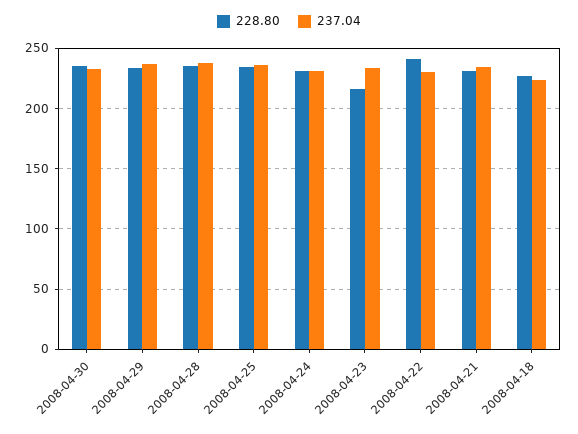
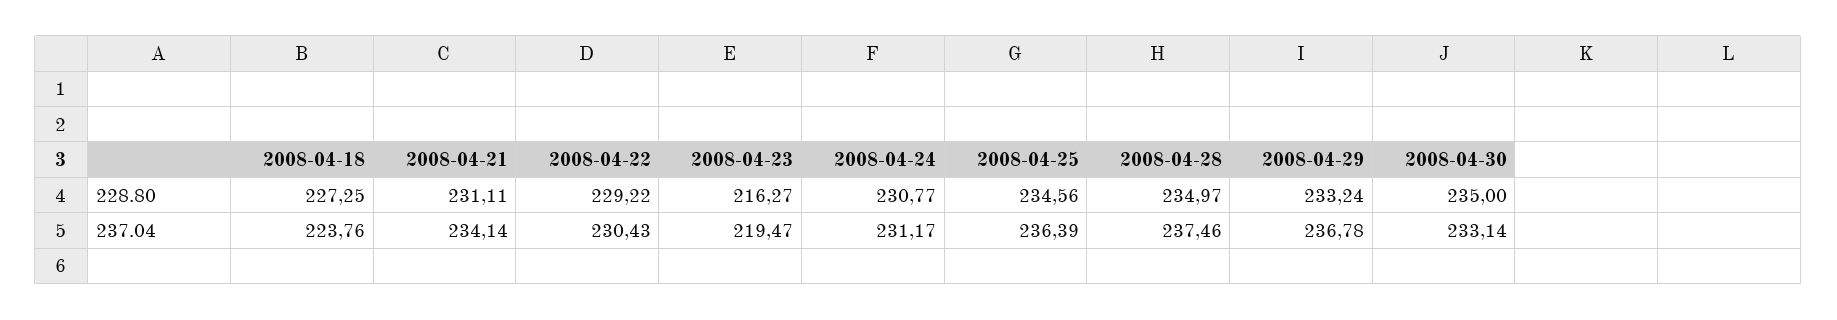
237.04, 2008-04-23: 235 -> 219.47
228.80, 2008-04-22: 240 -> 229.22

